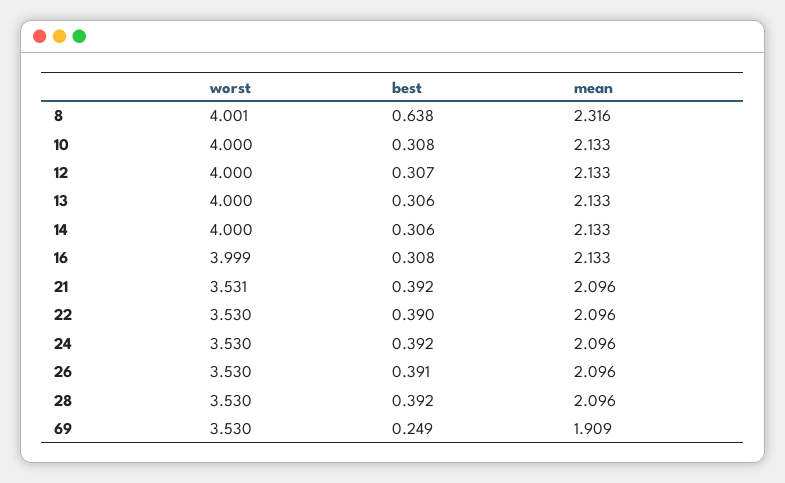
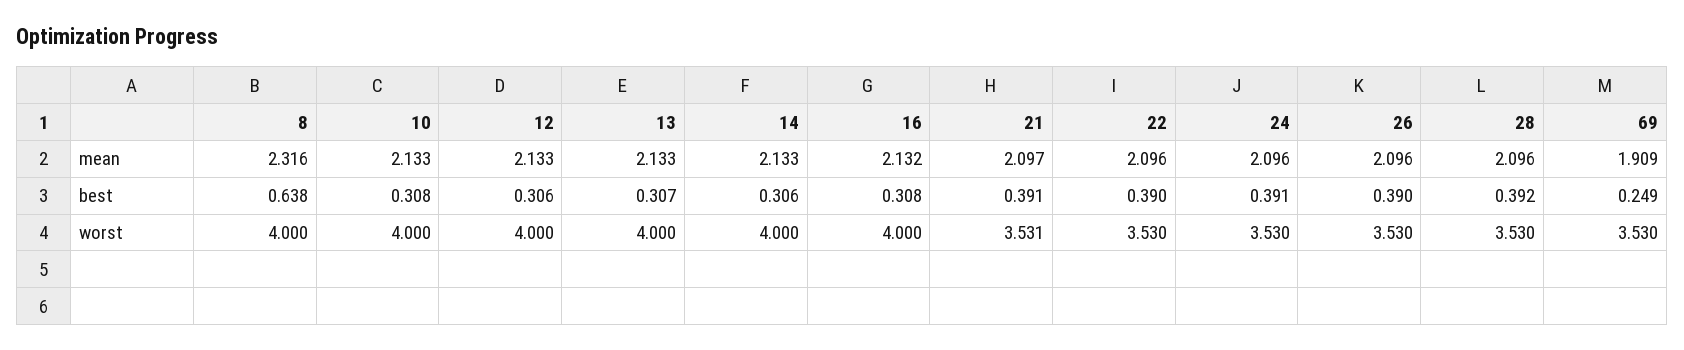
worst, 8: 4.001 -> 4
best, 12: 0.307 -> 0.306
best, 13: 0.306 -> 0.307
worst, 16: 3.999 -> 4
mean, 16: 2.133 -> 2.132
best, 21: 0.392 -> 0.391
mean, 21: 2.096 -> 2.097
best, 24: 0.392 -> 0.391
best, 26: 0.391 -> 0.39

